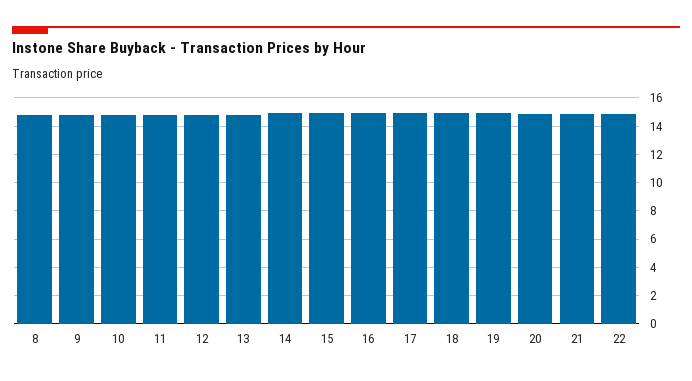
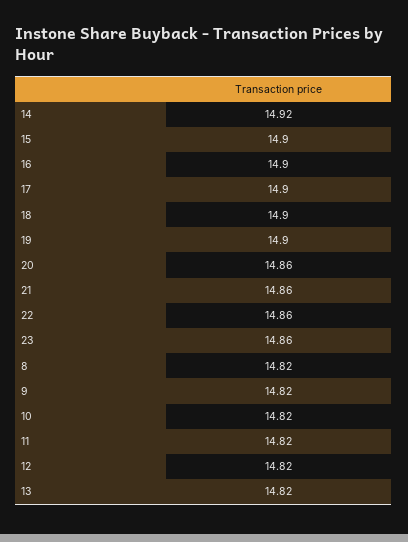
23: none -> 14.86

